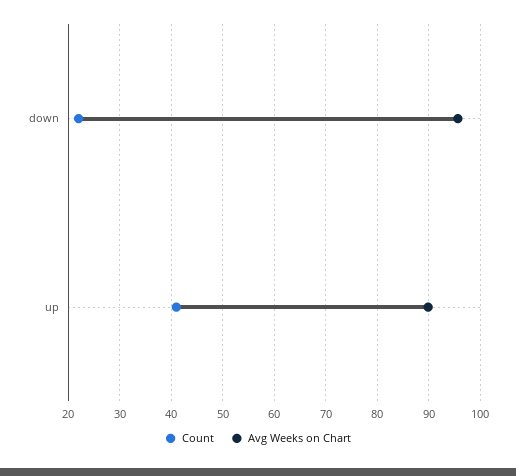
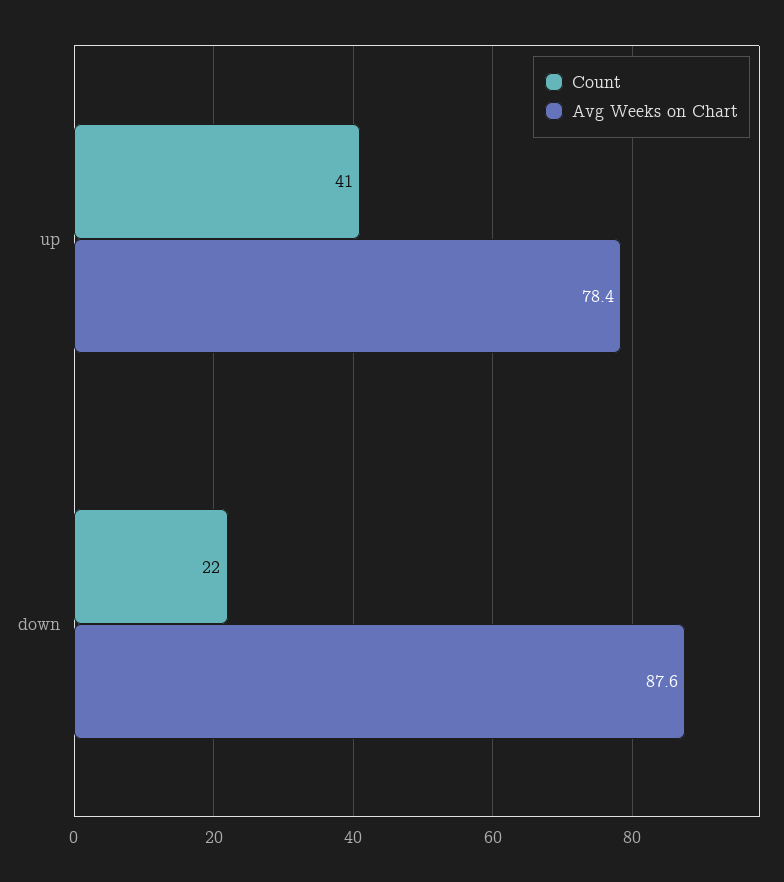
Avg Weeks on Chart, down: 96 -> 87.6
Avg Weeks on Chart, up: 90 -> 78.4

